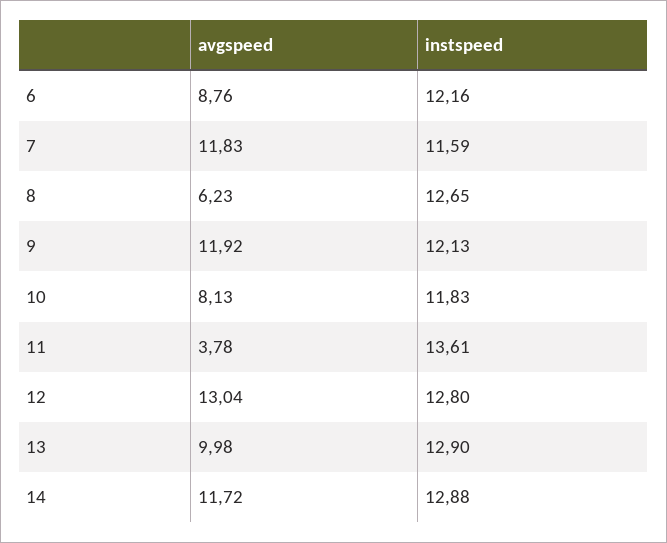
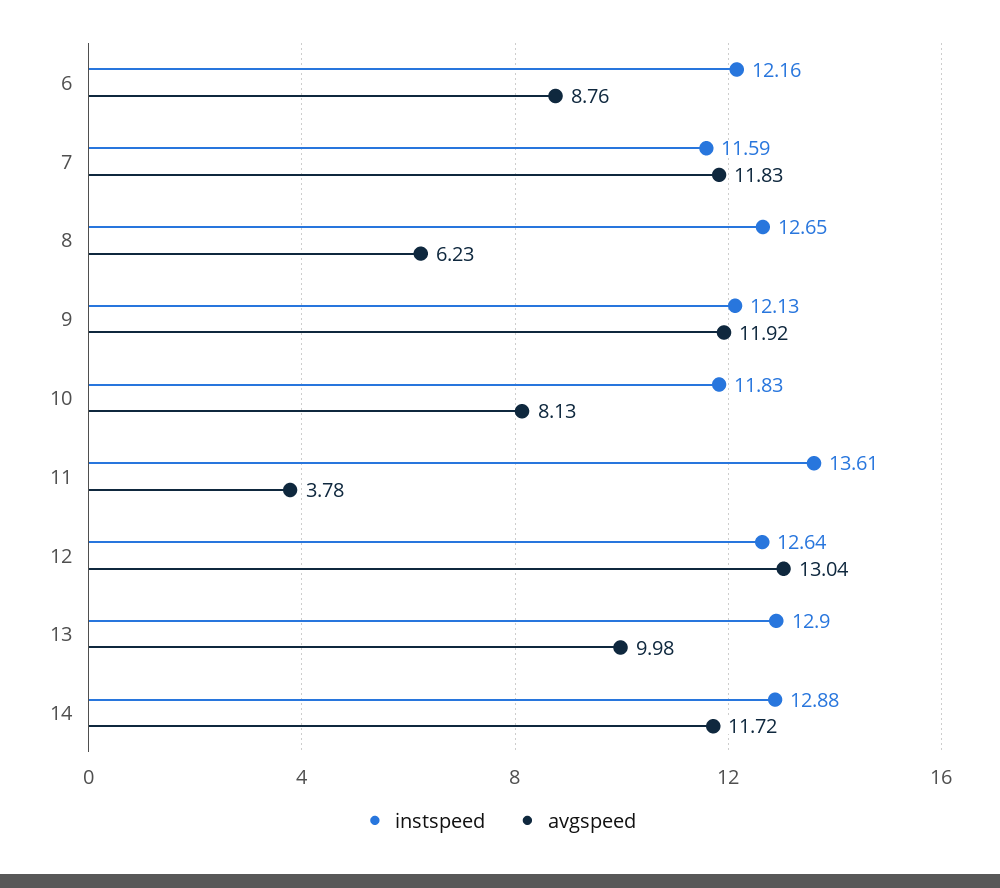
instspeed, 12: 12.8 -> 12.64

